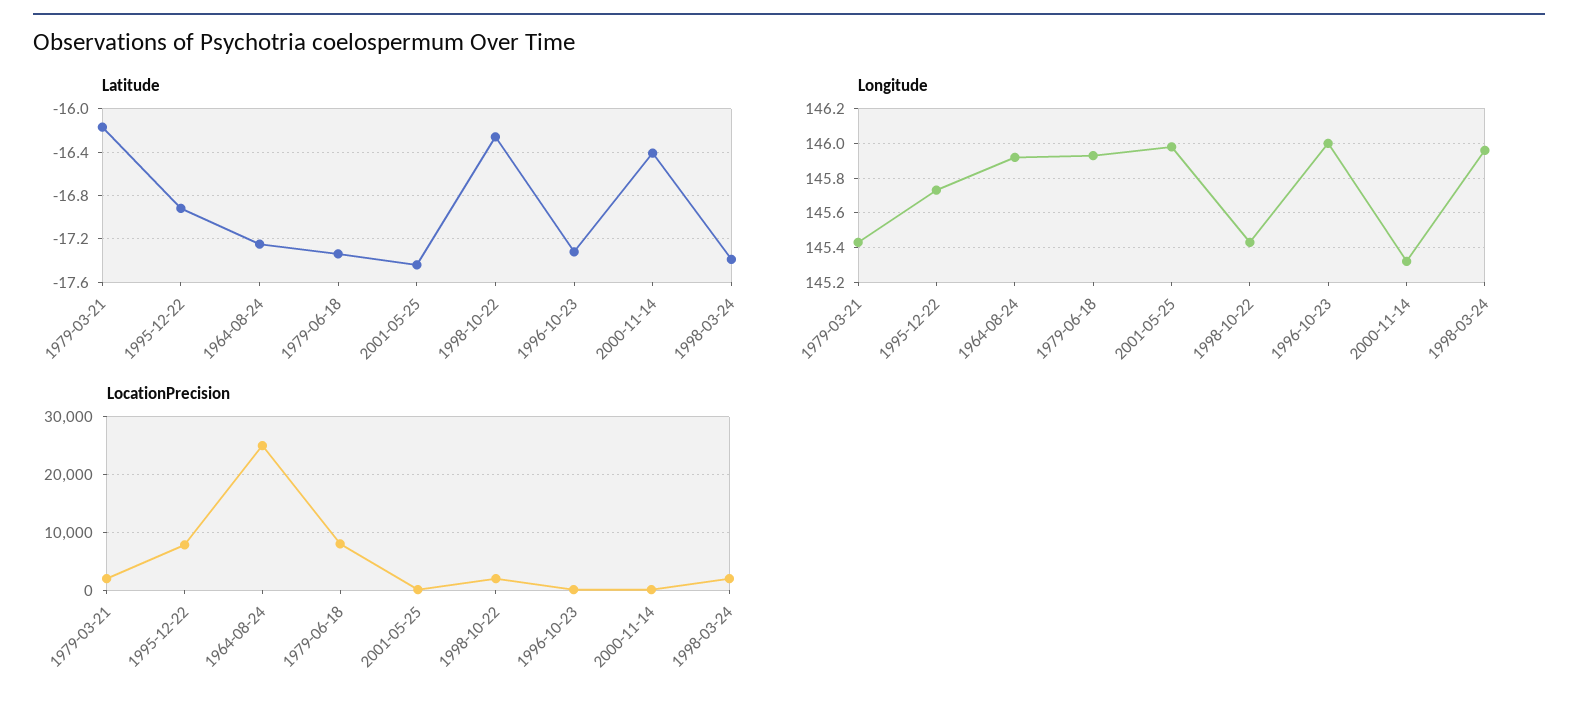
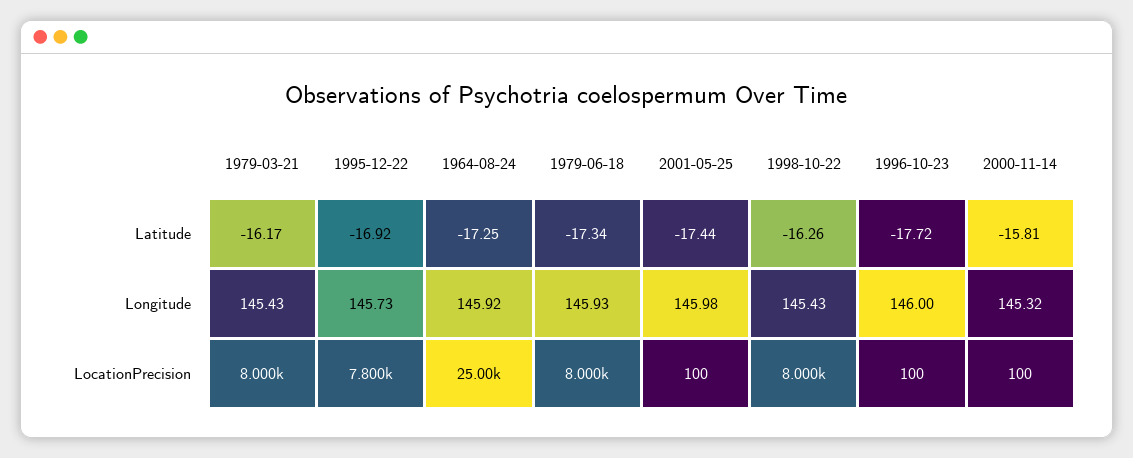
Latitude, 1996-10-23: -17.3 -> -17.72
Latitude, 2000-11-14: -16.4 -> -15.81
Latitude, 1998-03-24: -17.4 -> none
Longitude, 1998-03-24: 145.95 -> none
LocationPrecision, 1979-03-21: 2000 -> 8000
LocationPrecision, 1998-10-22: 2000 -> 8000
LocationPrecision, 1998-03-24: 2000 -> none

